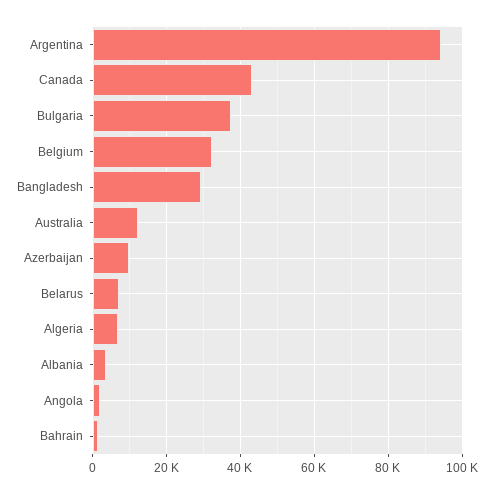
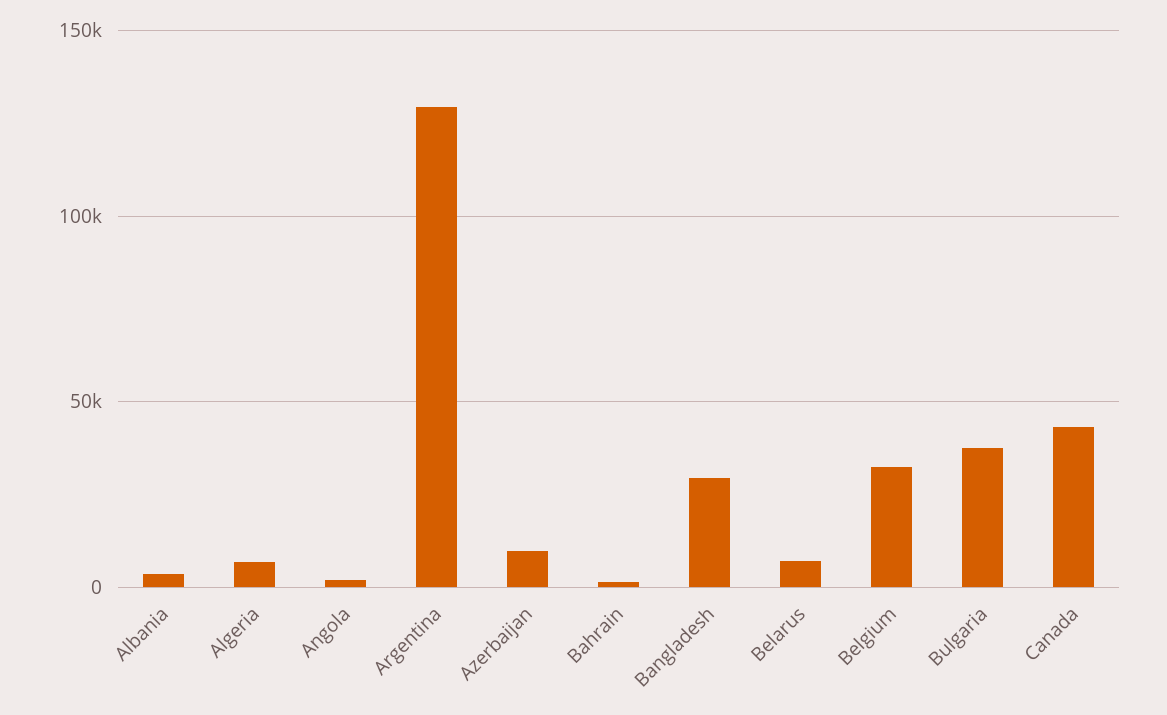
Argentina: 94000 -> 130000
Australia: 12000 -> none

